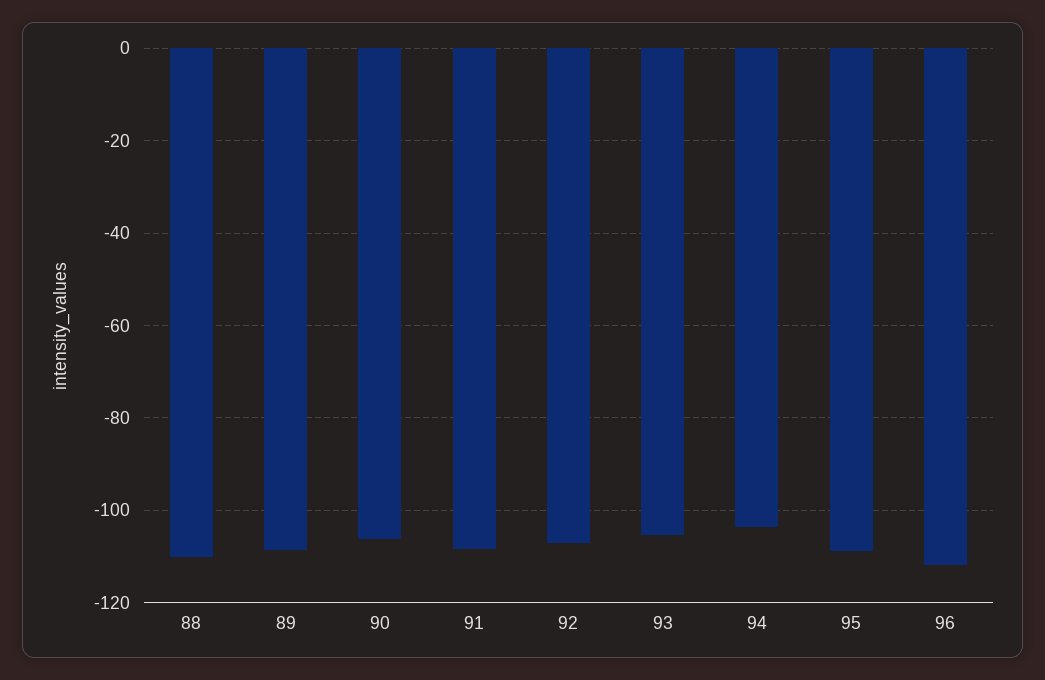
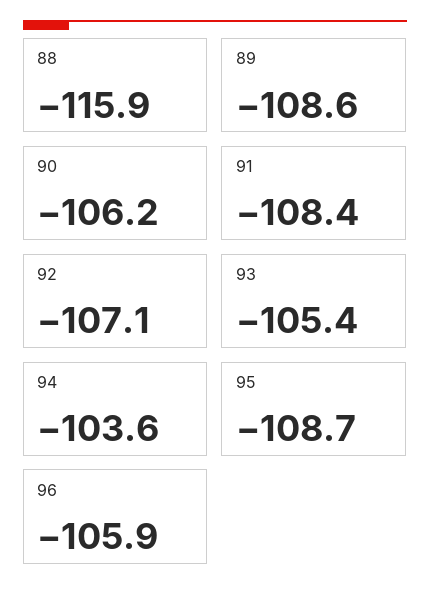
88: -110 -> -115.9
96: -112 -> -105.9

